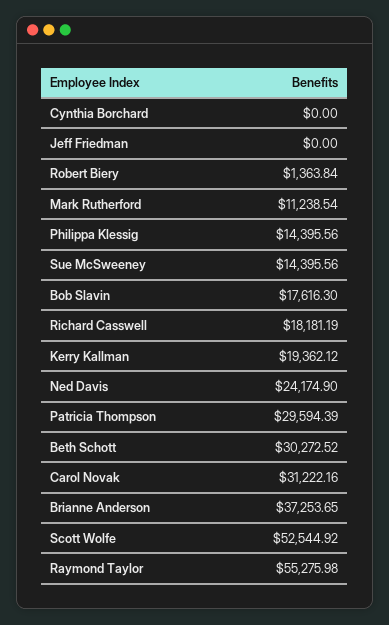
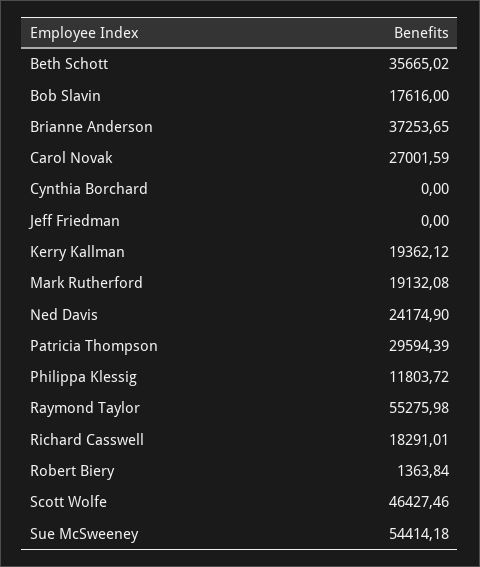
Mark Rutherford: 11238.54 -> 19132.08
Philippa Klessig: 14395.56 -> 11803.72
Sue McSweeney: 14395.56 -> 54414.18
Bob Slavin: 17616.3 -> 17616
Richard Casswell: 18181.19 -> 18291.01
Beth Schott: 30272.52 -> 35665.02
Carol Novak: 31222.16 -> 27001.59
Scott Wolfe: 52544.92 -> 46427.46

